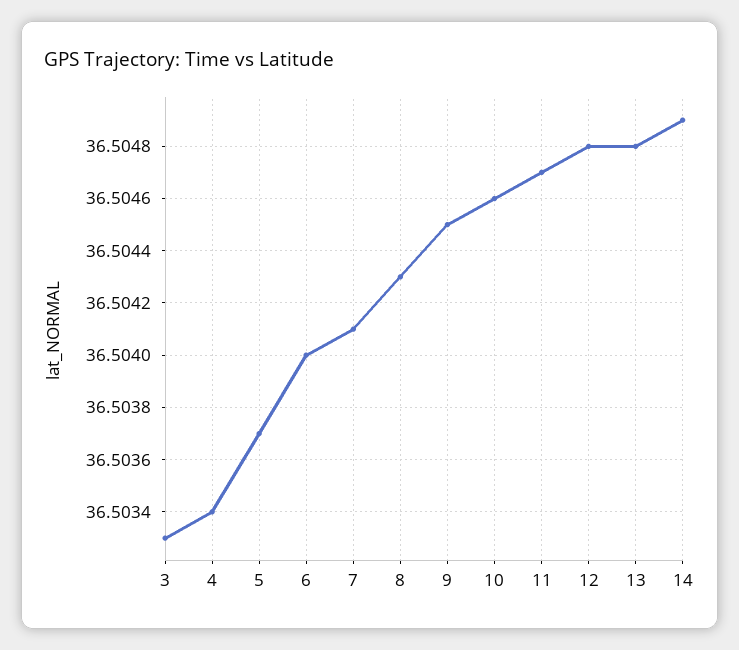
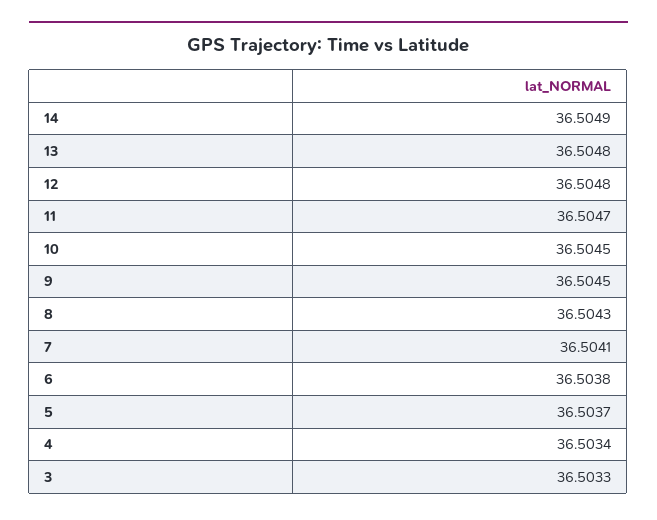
6: 36.504 -> 36.5038
10: 36.5046 -> 36.5045

